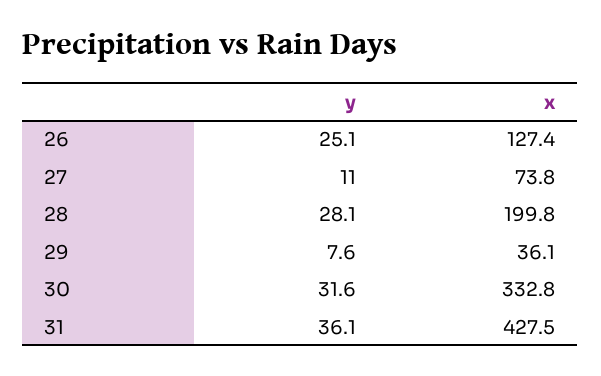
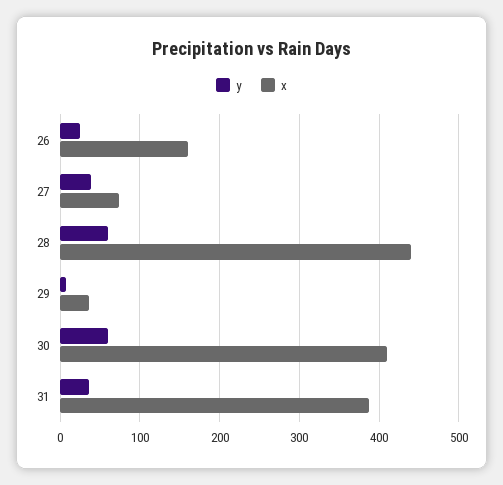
x, 26: 127.4 -> 160
y, 27: 11 -> 40
y, 28: 28.1 -> 60
x, 28: 199.8 -> 440
y, 30: 31.6 -> 60
x, 30: 332.8 -> 410
x, 31: 427.5 -> 390

